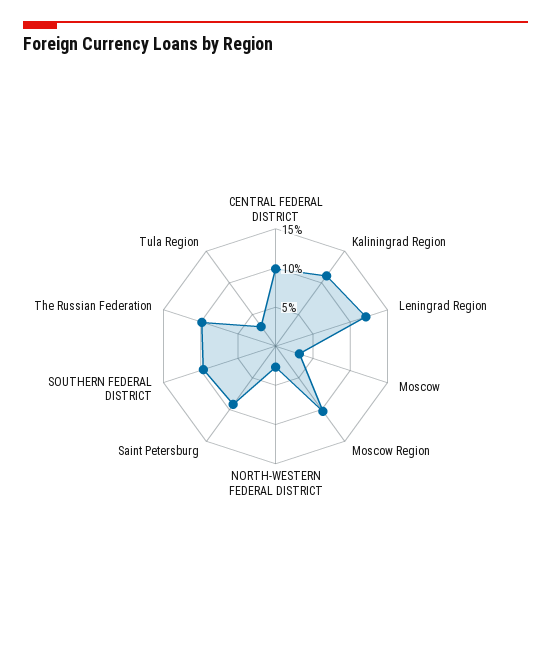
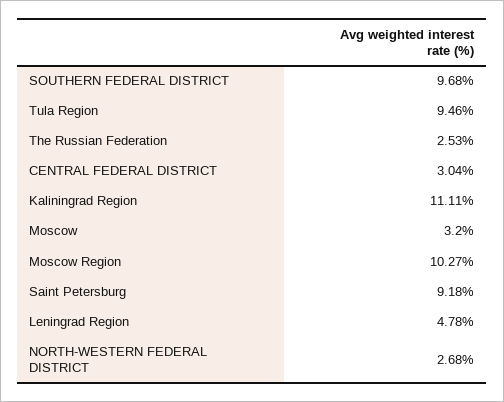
CENTRAL FEDERAL DISTRICT: 10 -> 3.04
Leningrad Region: 12.5 -> 4.78
The Russian Federation: 10 -> 2.53
Tula Region: 2.5 -> 9.46

